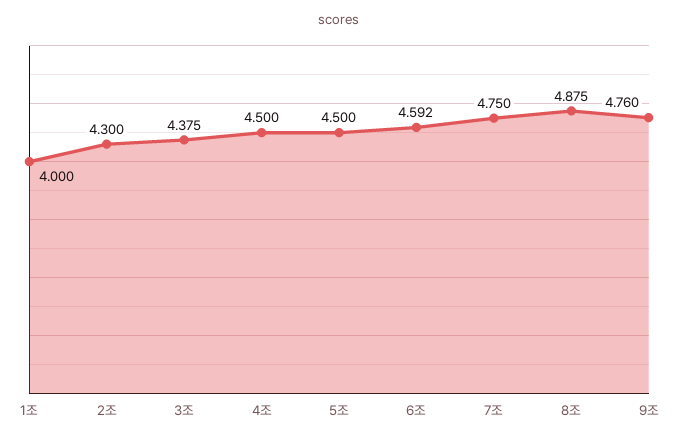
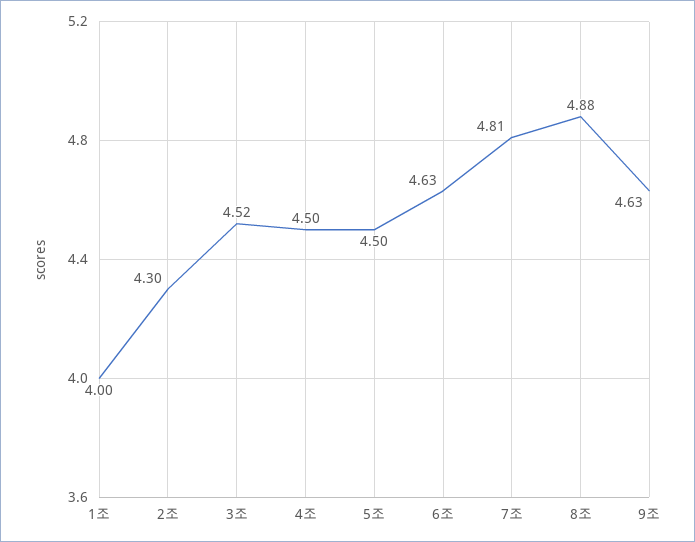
3조: 4.375 -> 4.52
6조: 4.592 -> 4.63
7조: 4.75 -> 4.81
9조: 4.76 -> 4.63

